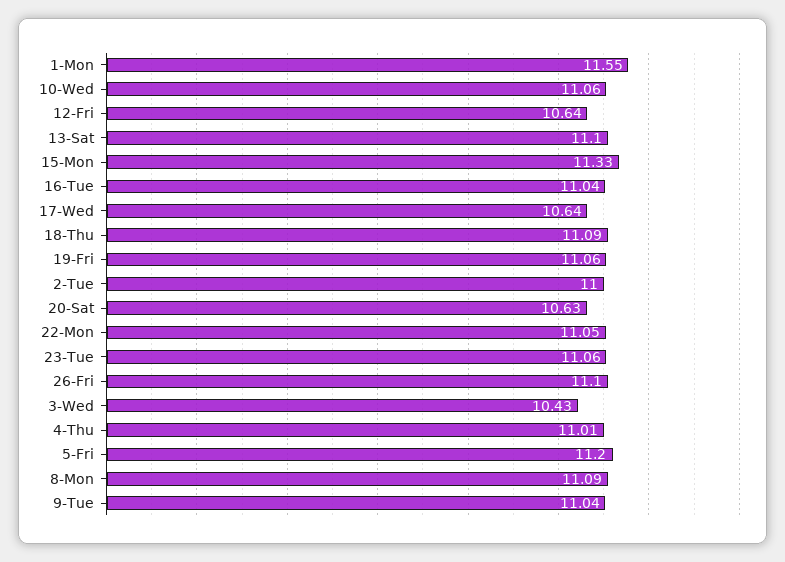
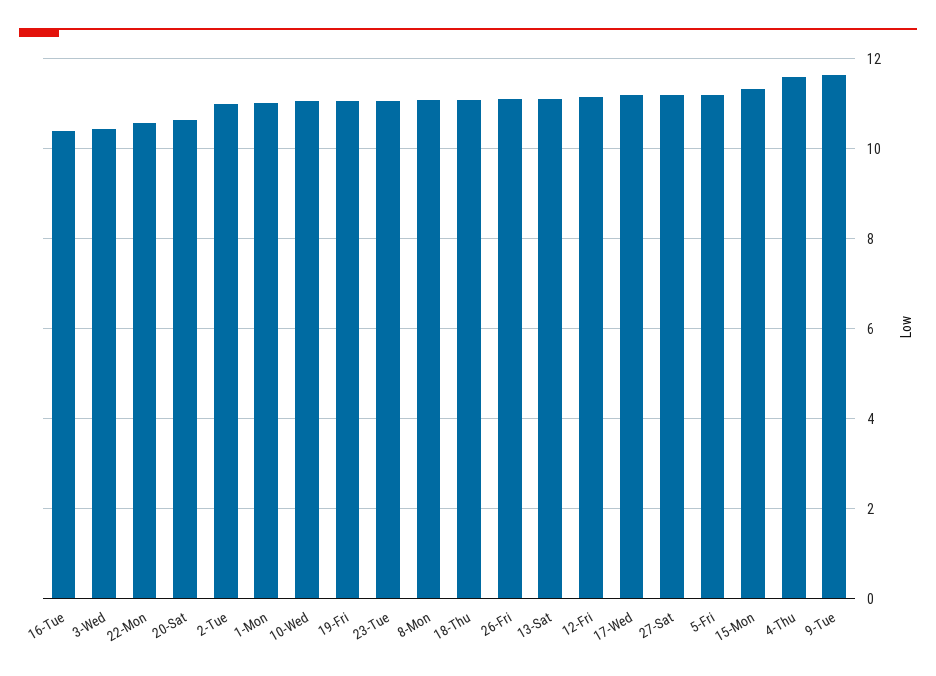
1-Mon: 11.55 -> 11
12-Fri: 10.64 -> 11.2
16-Tue: 11.04 -> 10.4
17-Wed: 10.64 -> 11.2
22-Mon: 11.05 -> 10.6
4-Thu: 11.01 -> 11.6
9-Tue: 11.04 -> 11.6
27-Sat: none -> 11.2

